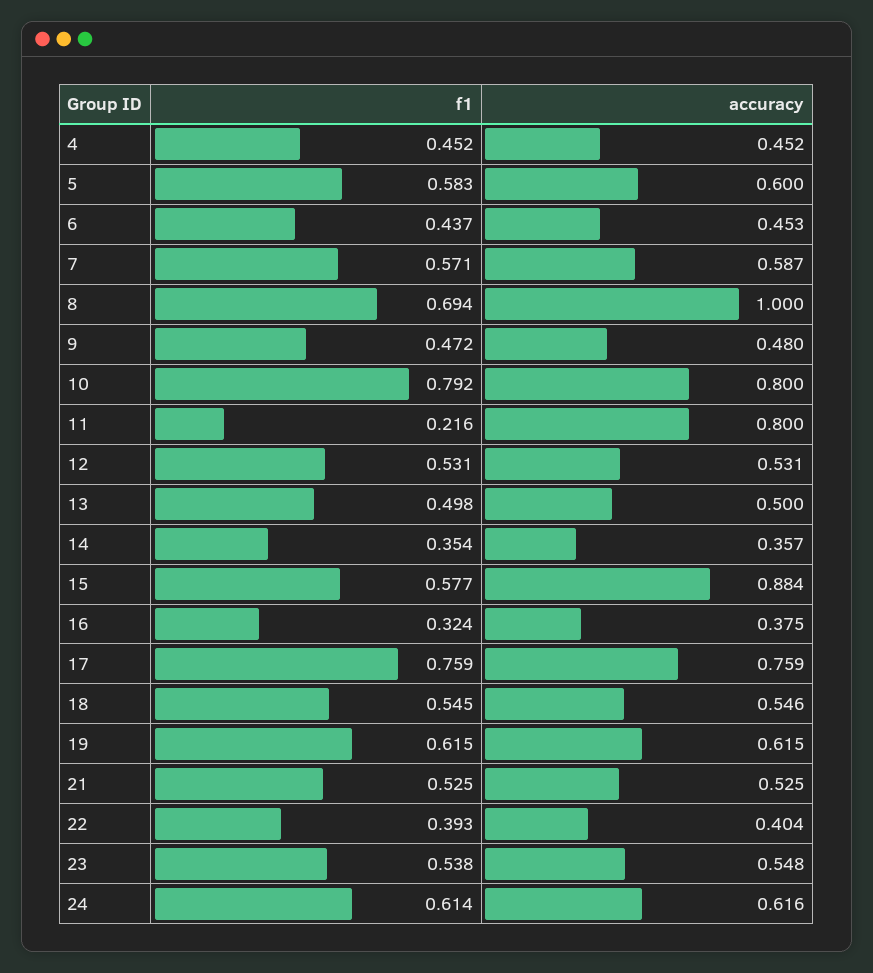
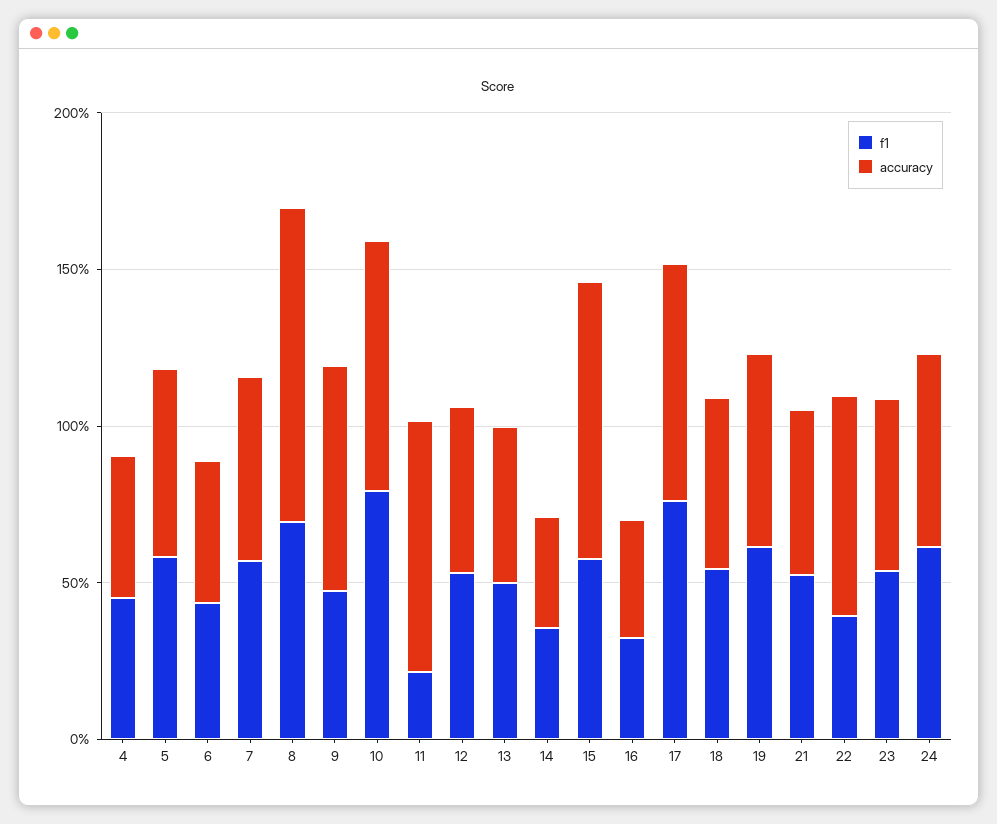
accuracy, 9: 0.48 -> 0.7
accuracy, 22: 0.404 -> 0.7

